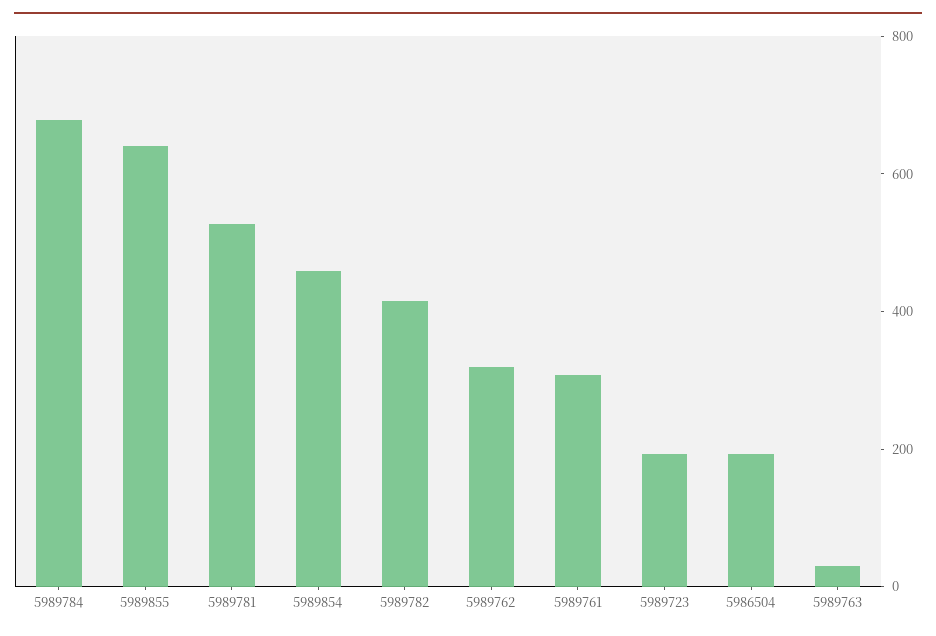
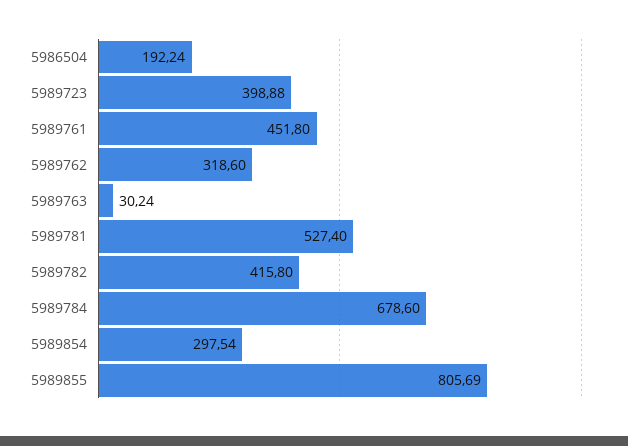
5989855: 650 -> 805.69
5989854: 450 -> 297.54
5989761: 300 -> 451.8
5989723: 200 -> 398.88

